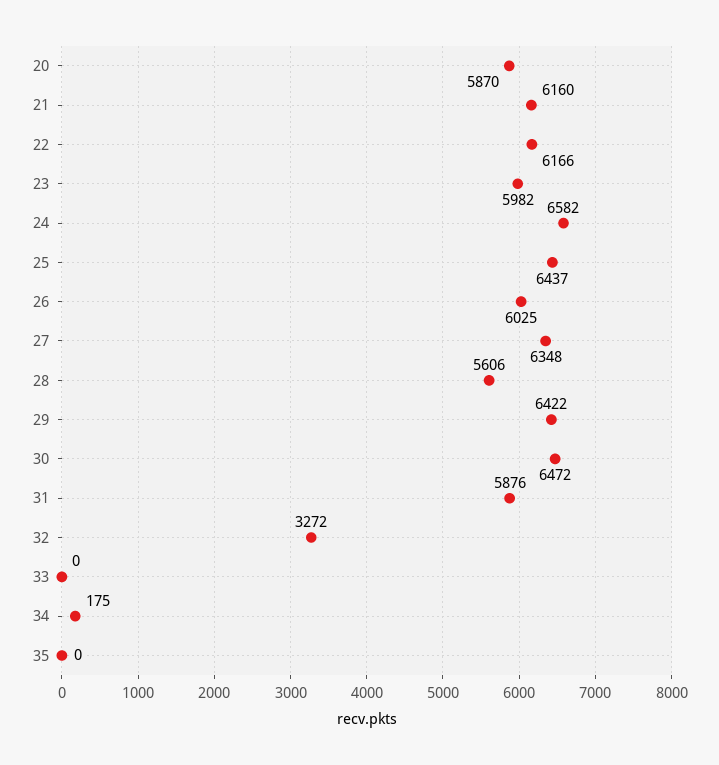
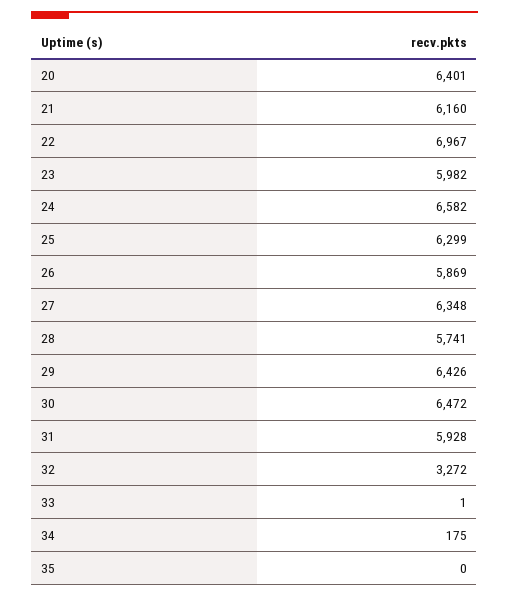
20: 5870 -> 6401
22: 6166 -> 6967
25: 6437 -> 6299
26: 6025 -> 5869
28: 5606 -> 5741
29: 6422 -> 6426
31: 5876 -> 5928
33: 0 -> 1

